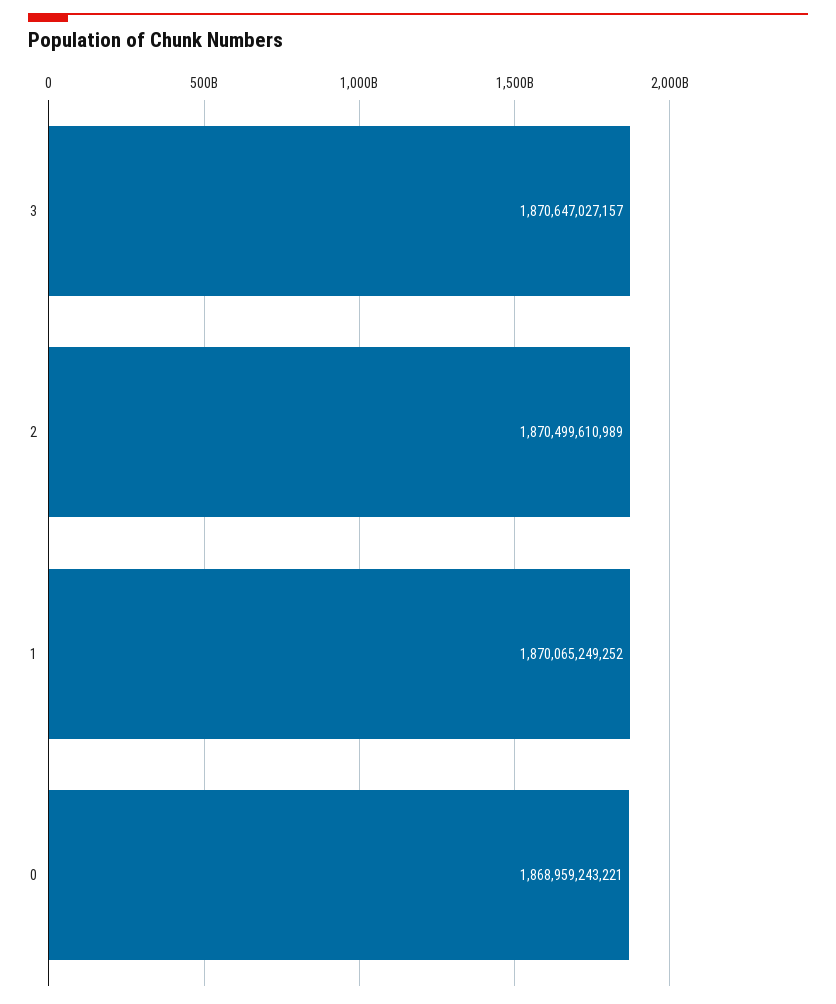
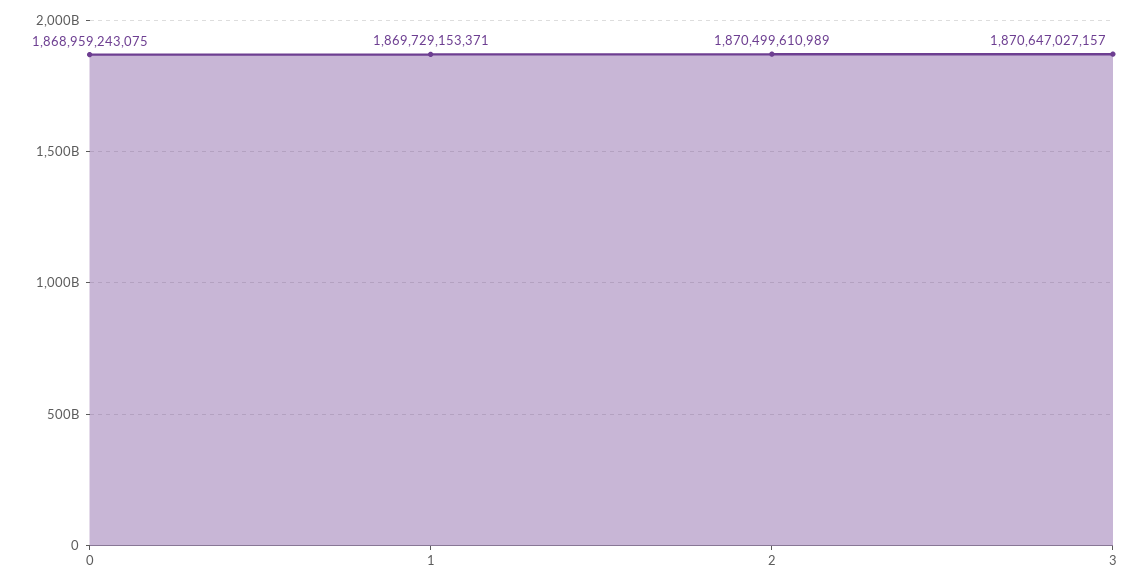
1: 1870065249252 -> 1869729153371
0: 1868959243221 -> 1868959243075

